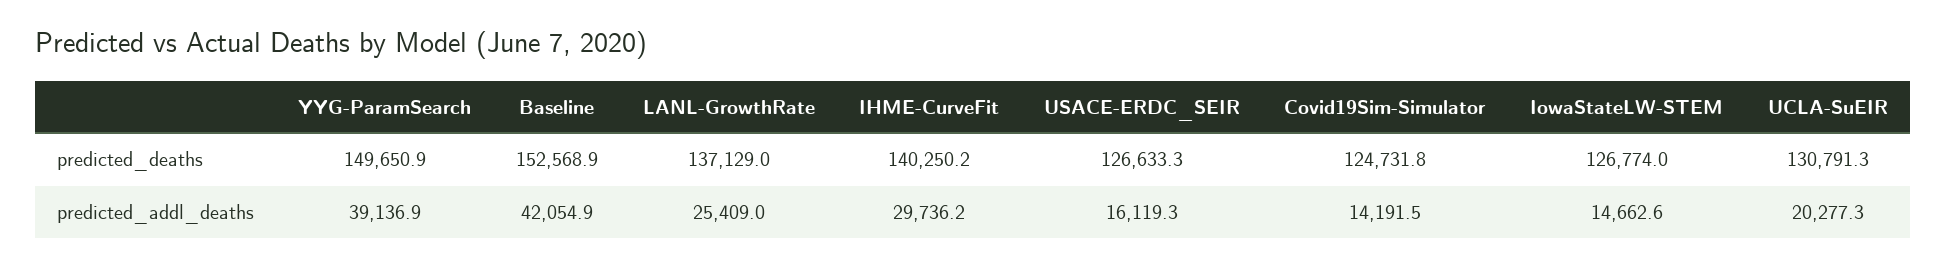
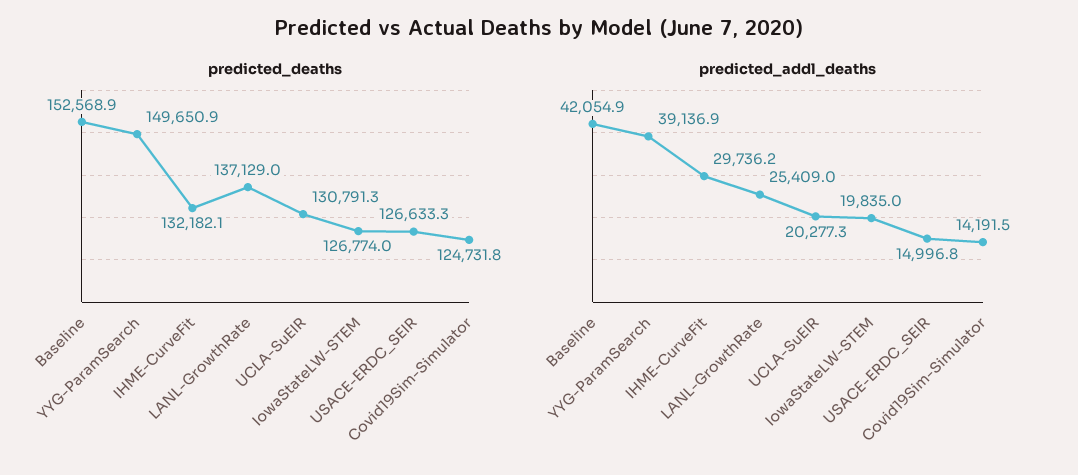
predicted_deaths, IHME-CurveFit: 140250.2 -> 132182.1
predicted_addl_deaths, USACE-ERDC_SEIR: 16119.3 -> 14996.8
predicted_addl_deaths, IowaStateLW-STEM: 14662.6 -> 19835

